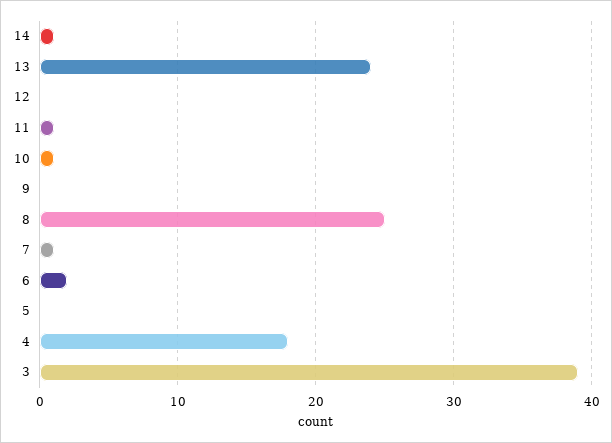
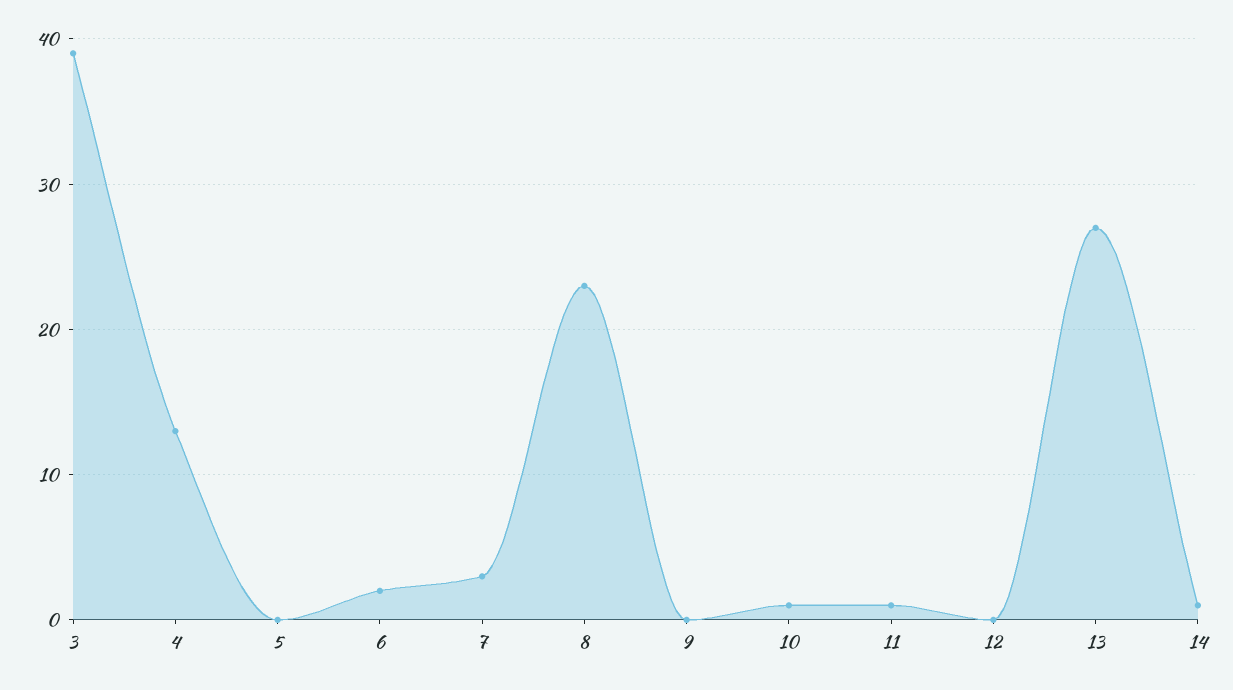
13: 24 -> 27
8: 25 -> 23
7: 1 -> 3
4: 18 -> 13

